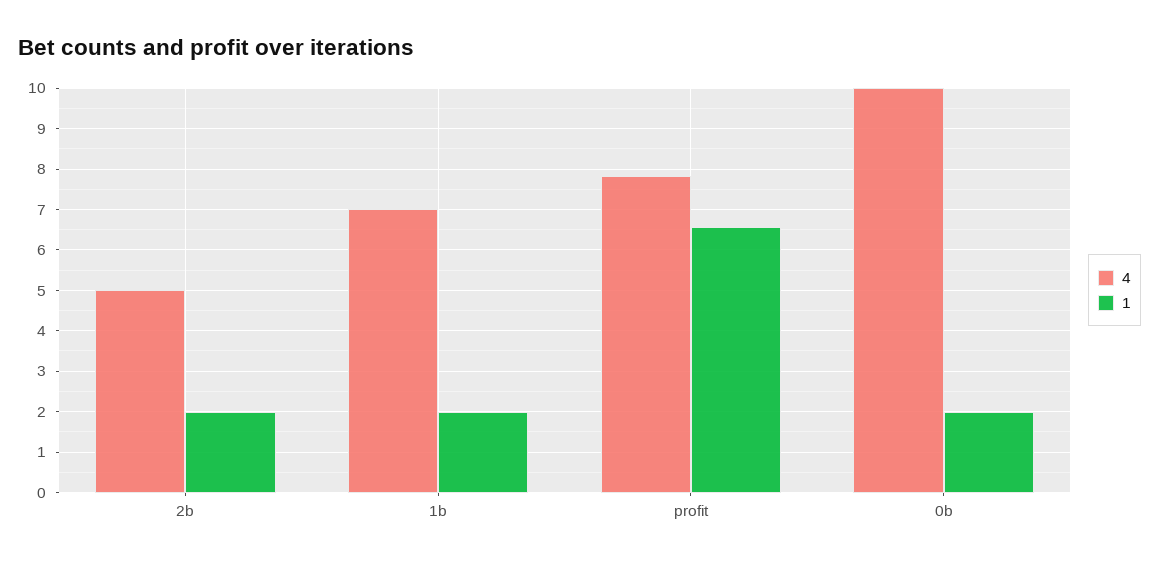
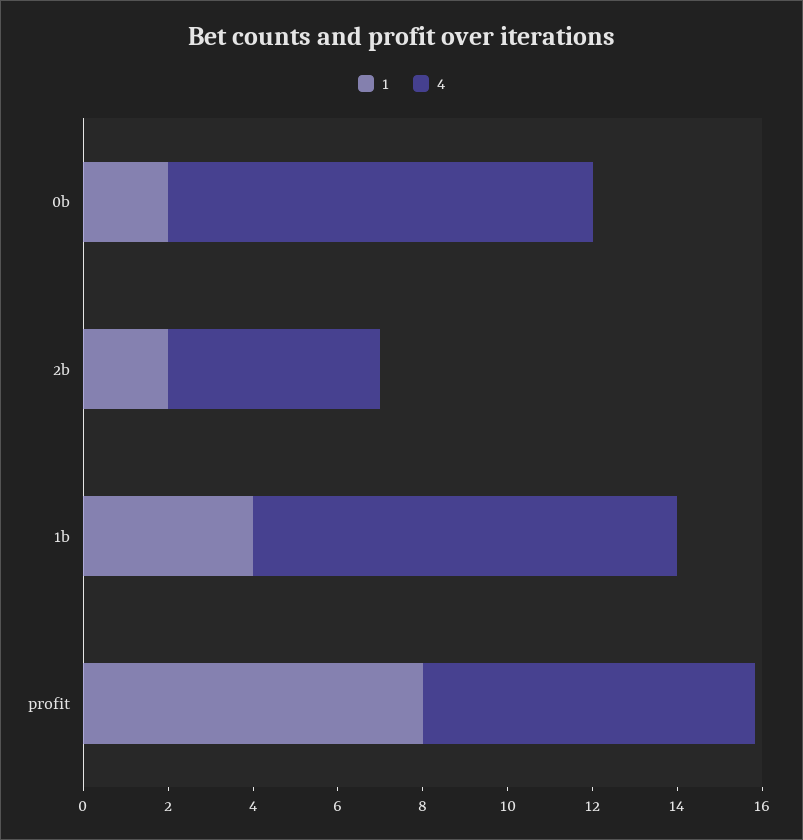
4, 1b: 7 -> 10
1, 1b: 2 -> 4
1, profit: 6.6 -> 8

